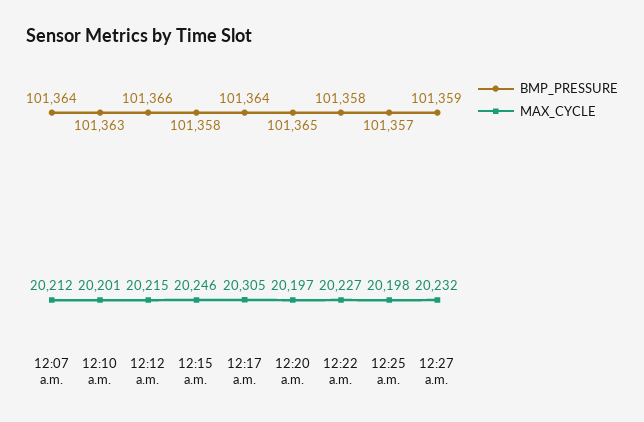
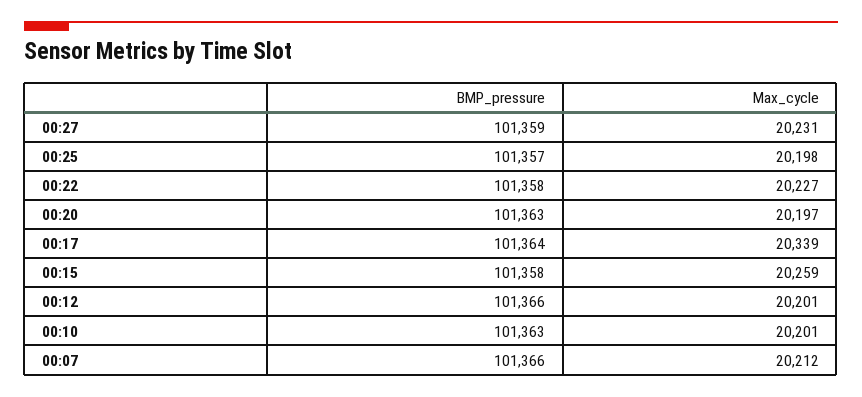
BMP_PRESSURE, 12:07 a.m.: 101364 -> 101366
MAX_CYCLE, 12:12 a.m.: 20215 -> 20201
MAX_CYCLE, 12:15 a.m.: 20246 -> 20259
MAX_CYCLE, 12:17 a.m.: 20305 -> 20339
BMP_PRESSURE, 12:20 a.m.: 101365 -> 101363
MAX_CYCLE, 12:27 a.m.: 20232 -> 20231

